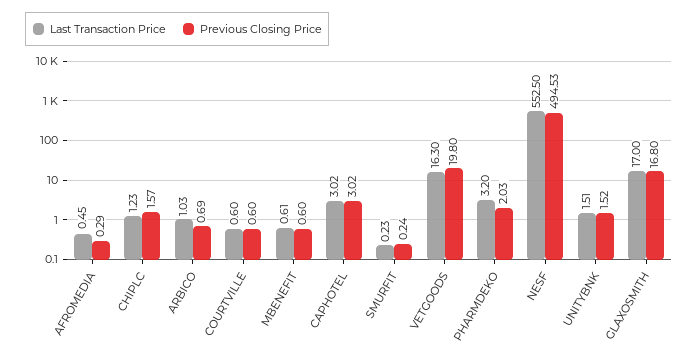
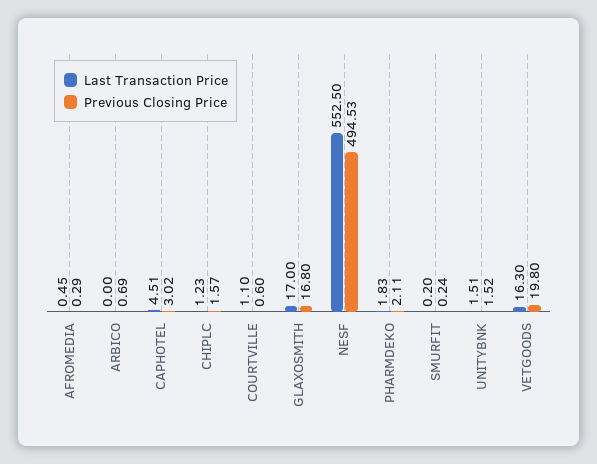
Last Transaction Price, ARBICO: 1.03 -> 0
Last Transaction Price, COURTVILLE: 0.6 -> 1.1
Last Transaction Price, MBENEFIT: 0.61 -> none
Previous Closing Price, MBENEFIT: 0.6 -> none
Last Transaction Price, CAPHOTEL: 3.02 -> 4.51
Last Transaction Price, SMURFIT: 0.23 -> 0.2
Last Transaction Price, PHARMDEKO: 3.2 -> 1.83
Previous Closing Price, PHARMDEKO: 2.03 -> 2.11

